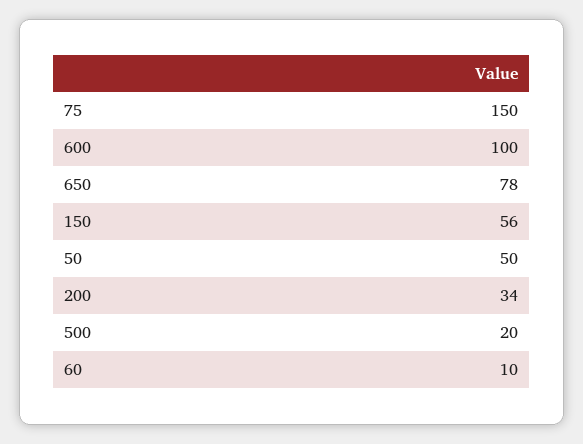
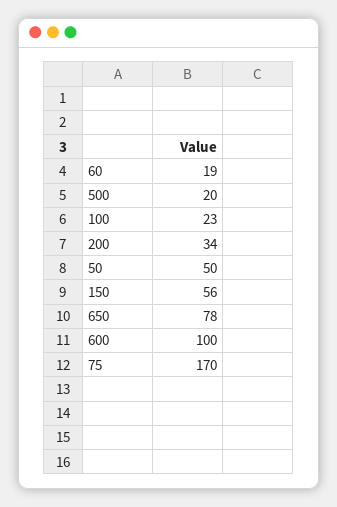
75: 150 -> 170
60: 10 -> 19
100: none -> 23

